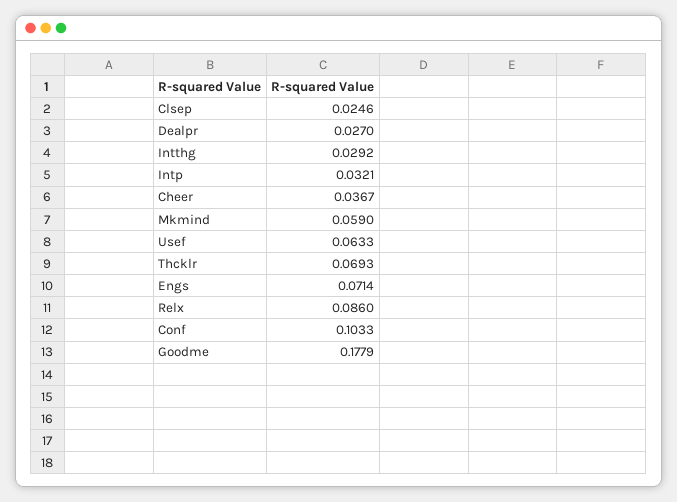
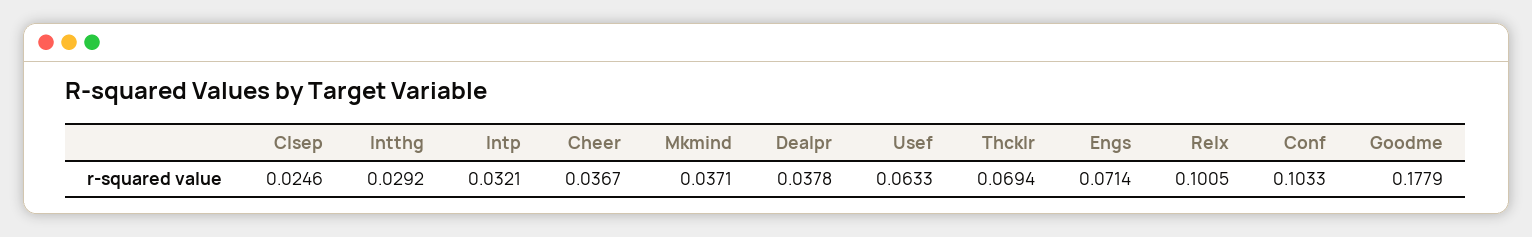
Dealpr: 0.027 -> 0.0378
Mkmind: 0.059 -> 0.0371
Thcklr: 0.0693 -> 0.0694
Relx: 0.086 -> 0.1005

